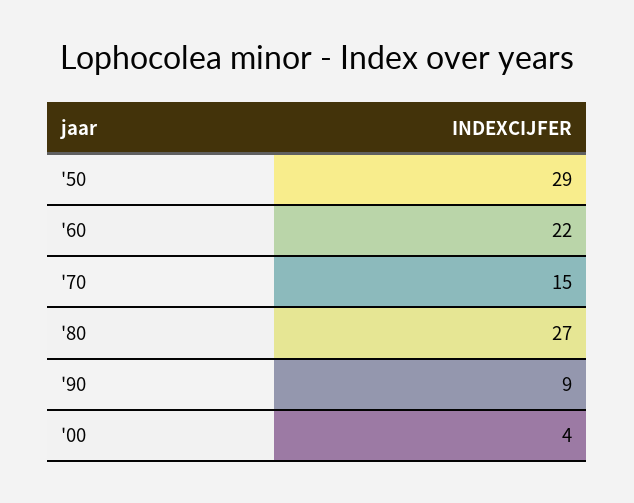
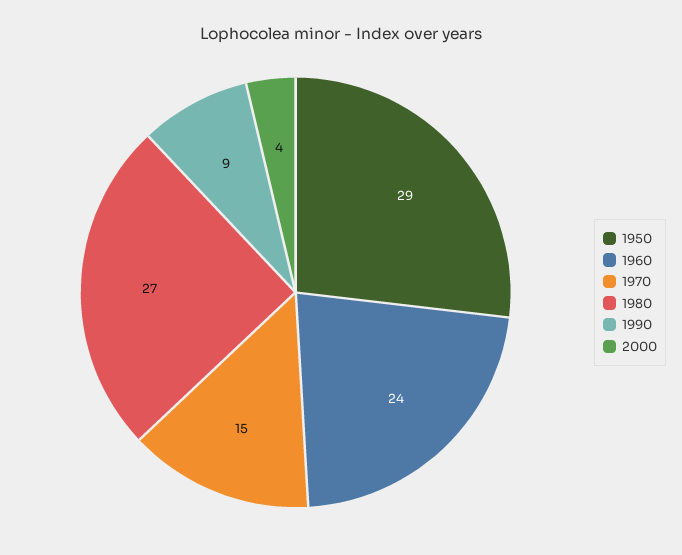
'60: 22 -> 24

